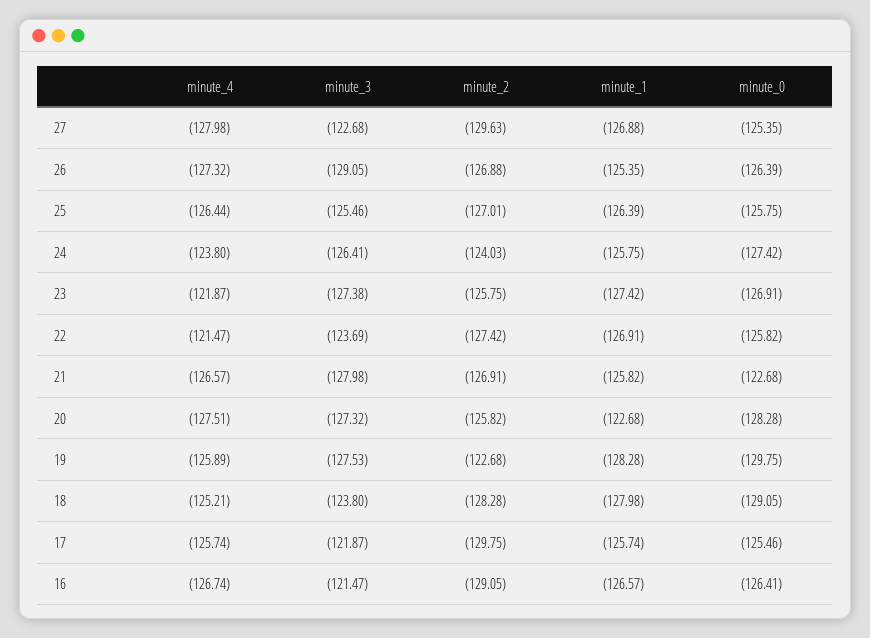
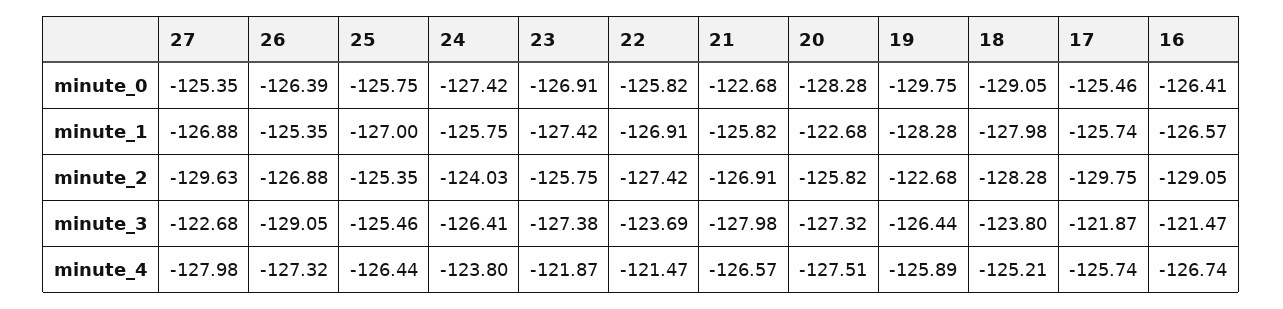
minute_2, 25: -127.01 -> -125.35
minute_1, 25: -126.39 -> -127
minute_3, 19: -127.53 -> -126.44

